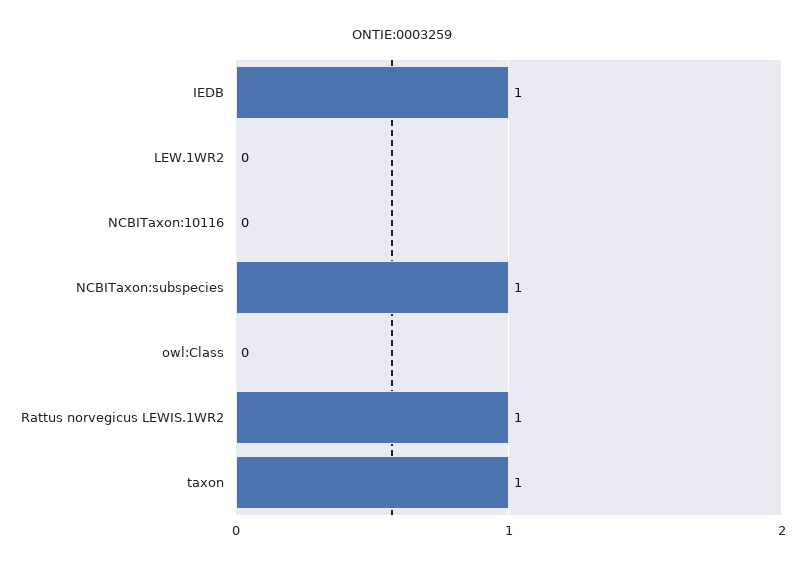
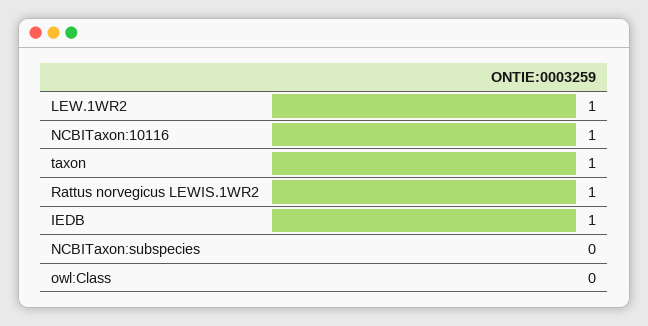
LEW.1WR2: 0 -> 1
NCBITaxon:10116: 0 -> 1
NCBITaxon:subspecies: 1 -> 0

